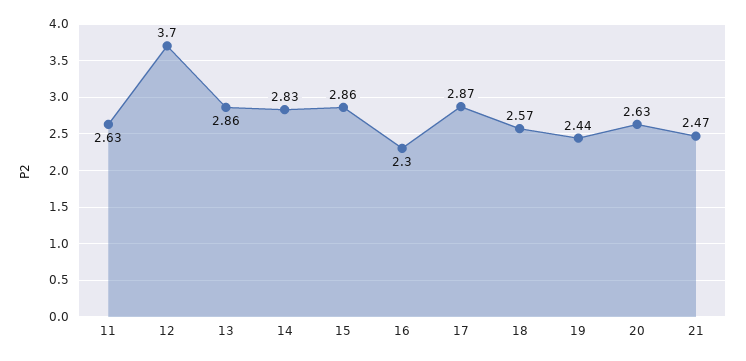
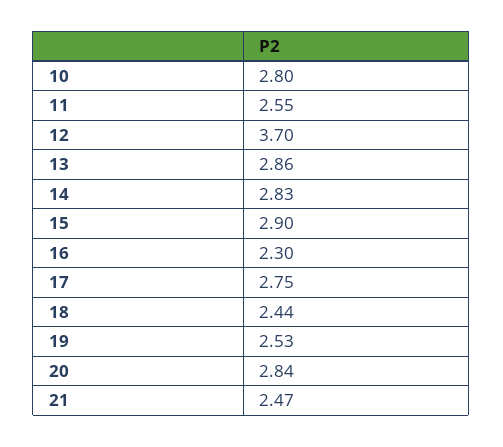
11: 2.63 -> 2.55
15: 2.86 -> 2.9
17: 2.87 -> 2.75
18: 2.57 -> 2.44
19: 2.44 -> 2.53
20: 2.63 -> 2.84
10: none -> 2.8

